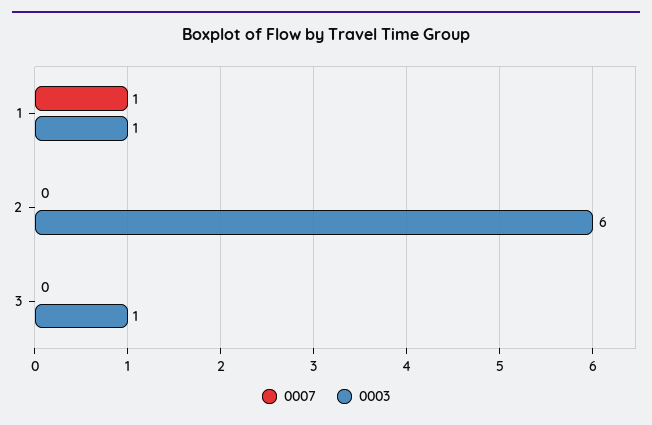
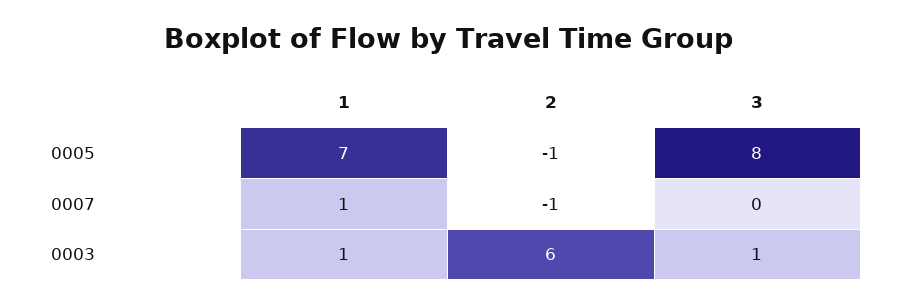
0007, 2: 0 -> -1
0005, 1: none -> 7
0005, 2: none -> -1
0005, 3: none -> 8

